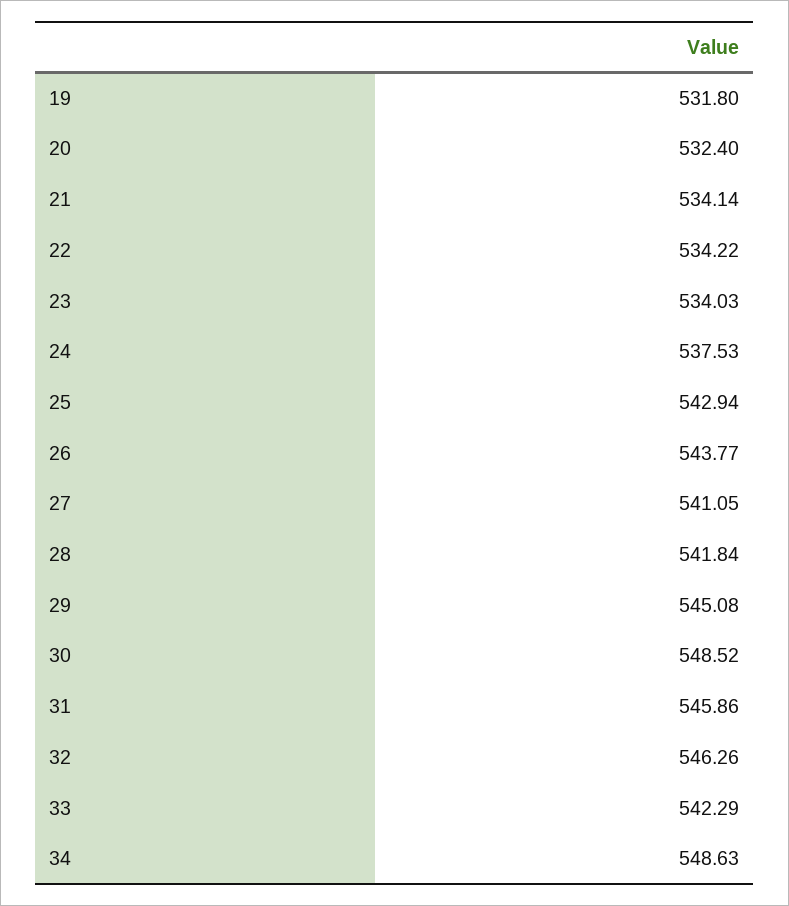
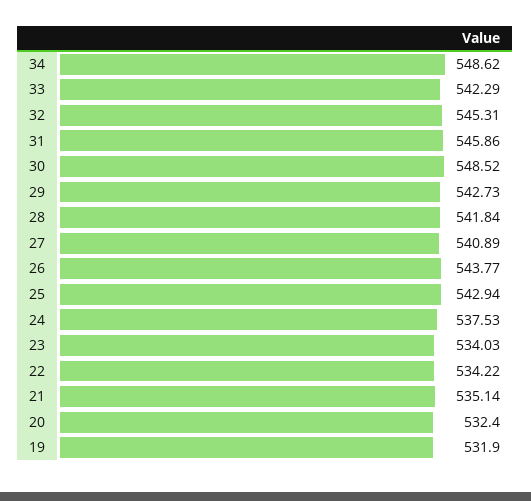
19: 531.8 -> 531.9
21: 534.14 -> 535.14
27: 541.05 -> 540.89
29: 545.08 -> 542.73
32: 546.26 -> 545.31
34: 548.63 -> 548.62

